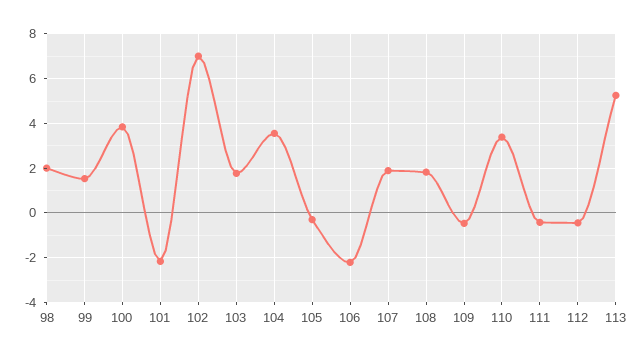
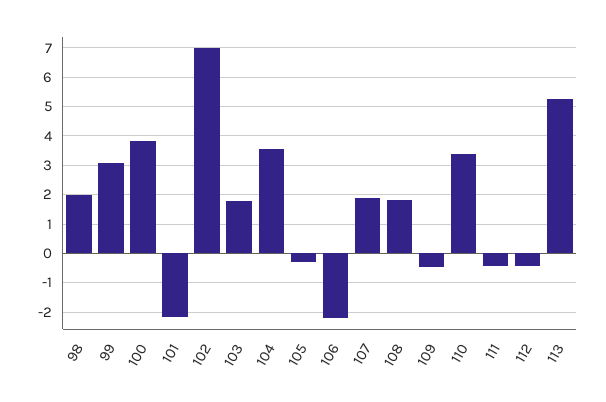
99: 1.5 -> 3

